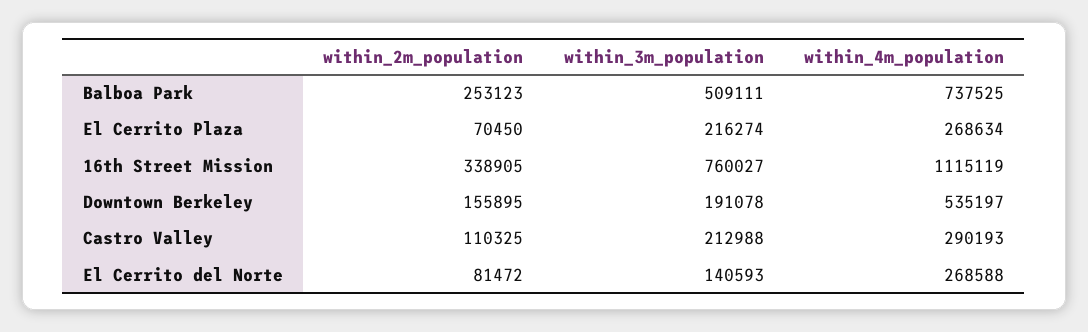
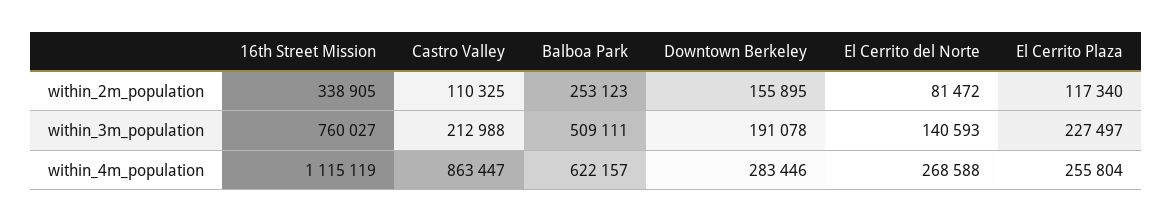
within_4m_population, Balboa Park: 737525 -> 622157
within_2m_population, El Cerrito Plaza: 70450 -> 117340
within_3m_population, El Cerrito Plaza: 216274 -> 227497
within_4m_population, El Cerrito Plaza: 268634 -> 255804
within_4m_population, Downtown Berkeley: 535197 -> 283446
within_4m_population, Castro Valley: 290193 -> 863447

